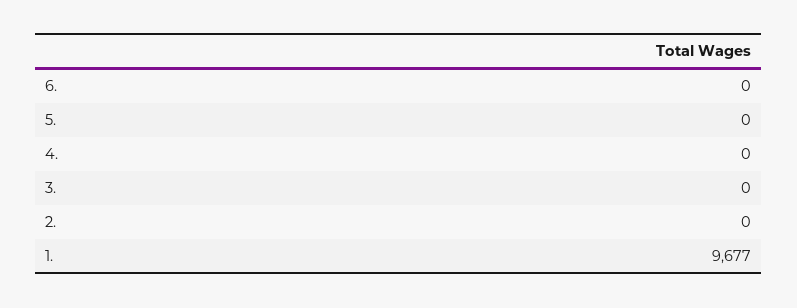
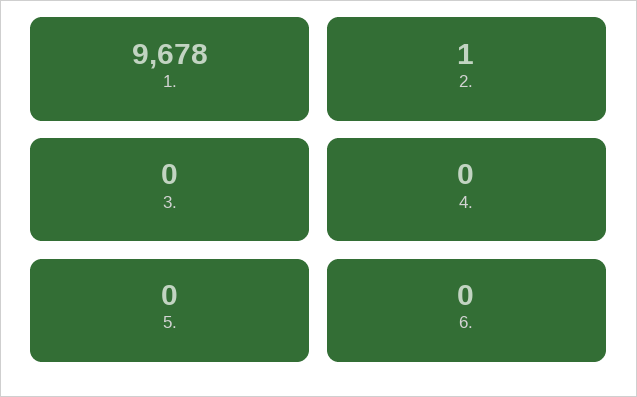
2.: 0 -> 1
1.: 9677 -> 9678

